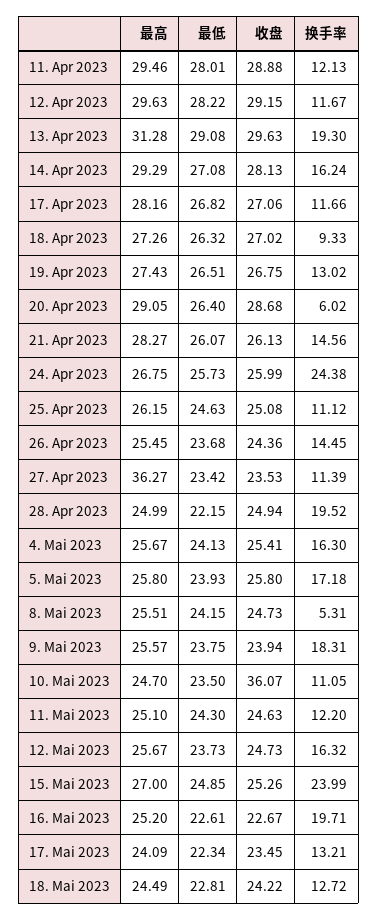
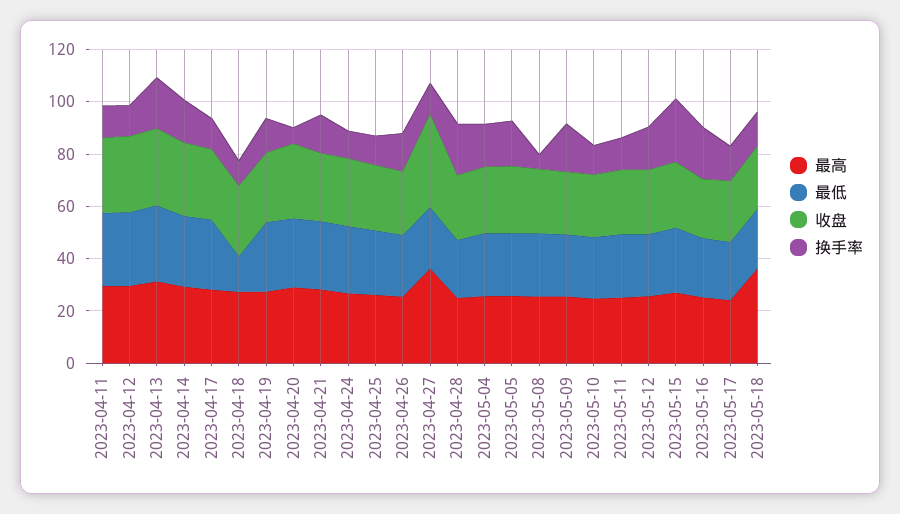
最低, 18. Apr 2023: 26.32 -> 15
换手率, 24. Apr 2023: 24.38 -> 10
收盘, 27. Apr 2023: 23.53 -> 35
收盘, 10. Mai 2023: 36.07 -> 25
最高, 18. Mai 2023: 24.49 -> 35

